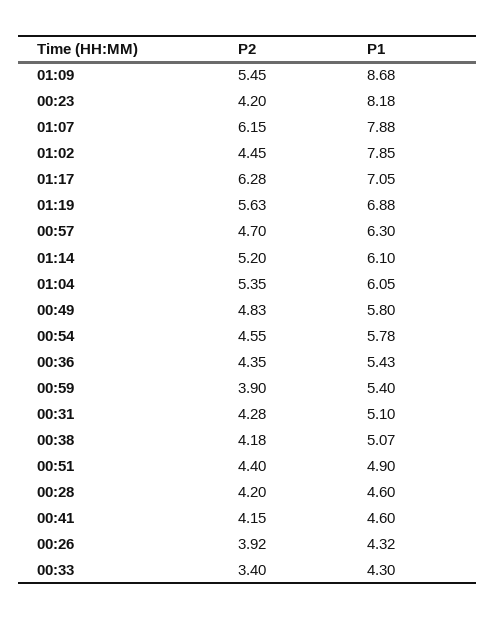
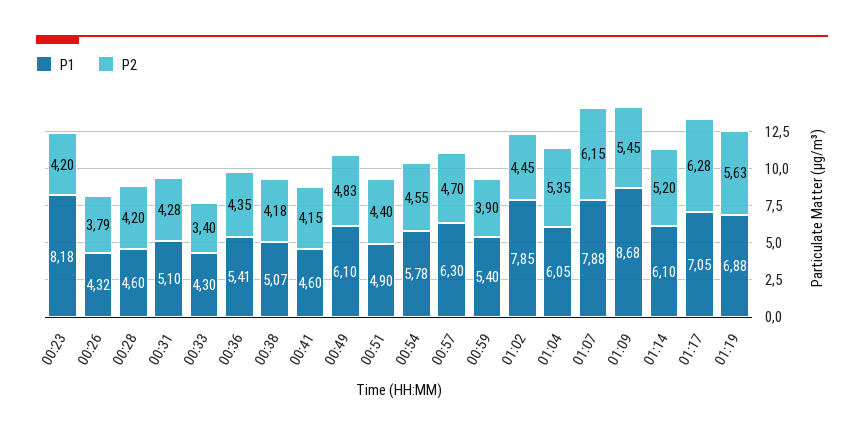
P1, 00:49: 5.8 -> 6.1
P1, 00:36: 5.43 -> 5.41
P2, 00:26: 3.92 -> 3.79

